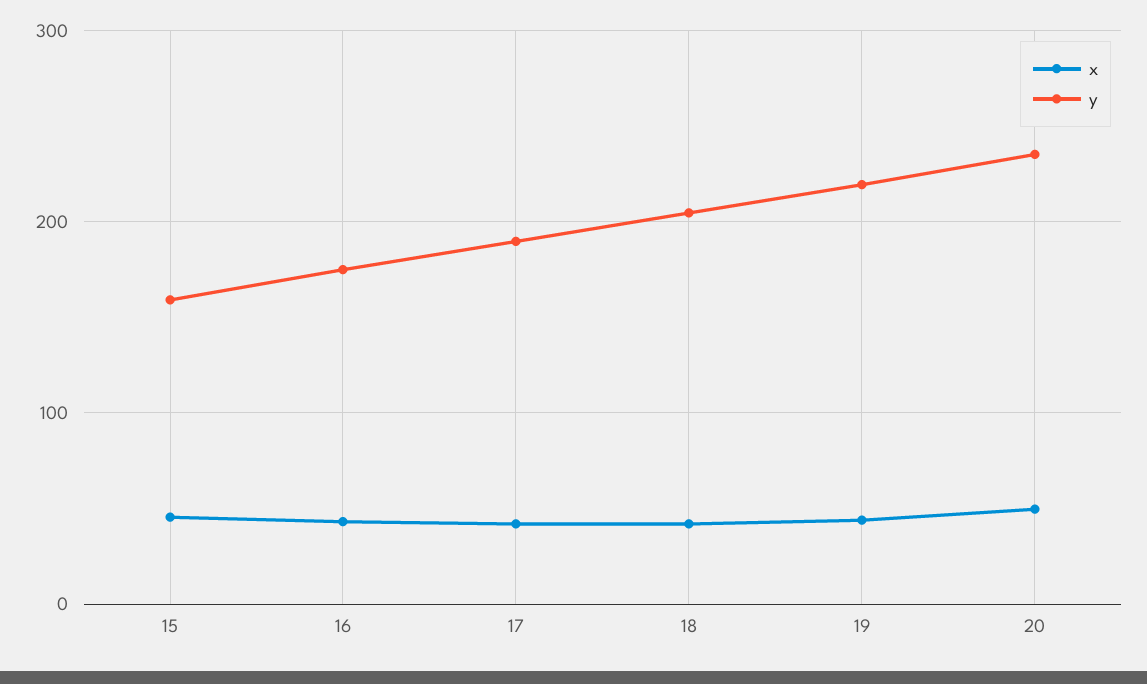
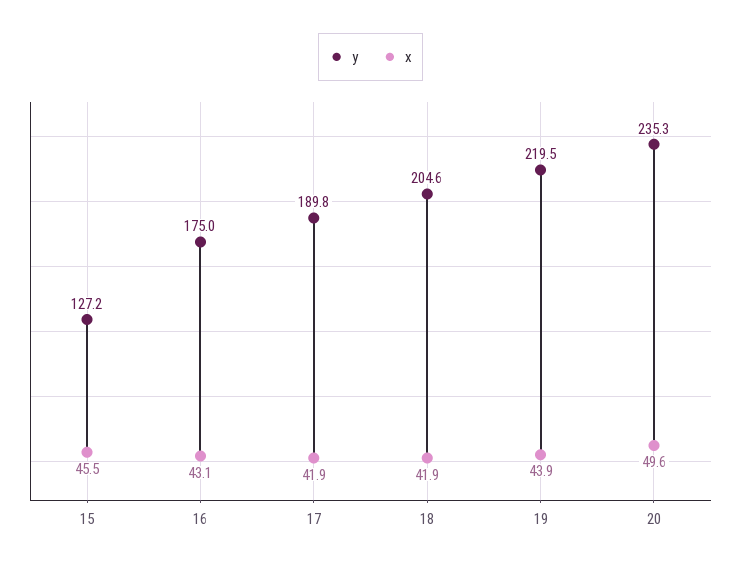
y, 15: 160 -> 127.2

